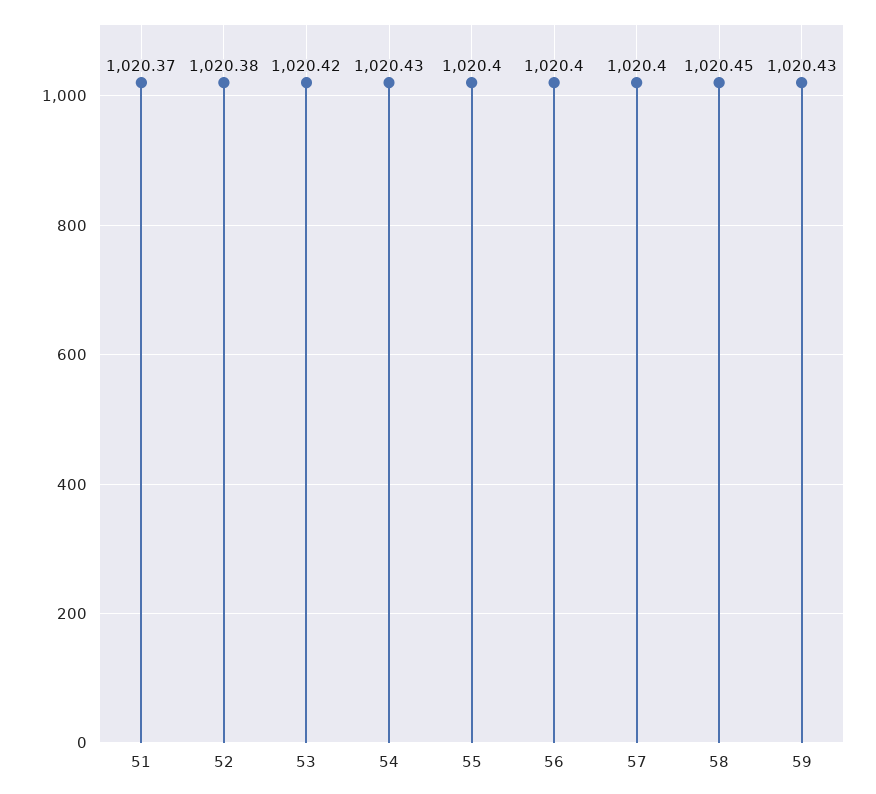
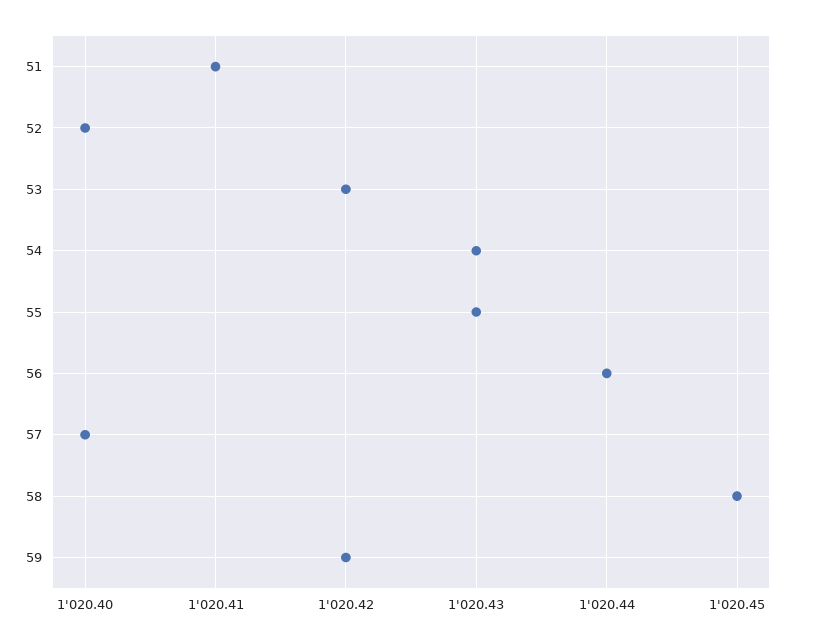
51: 1020.37 -> 1020.41
52: 1020.38 -> 1020.4
55: 1020.4 -> 1020.43
56: 1020.4 -> 1020.44
59: 1020.43 -> 1020.42

